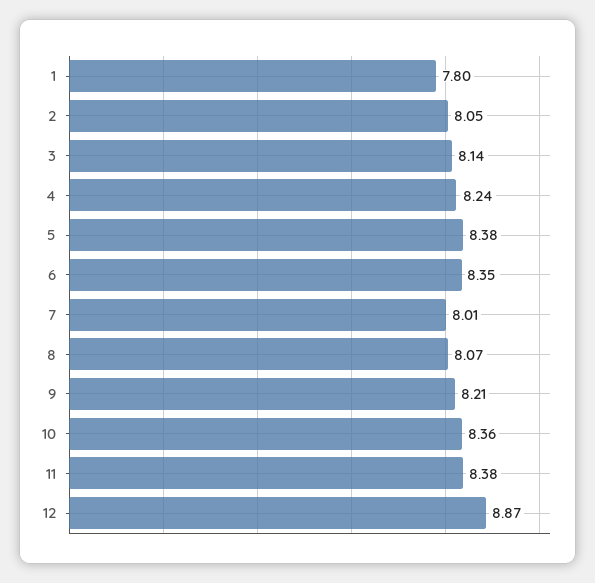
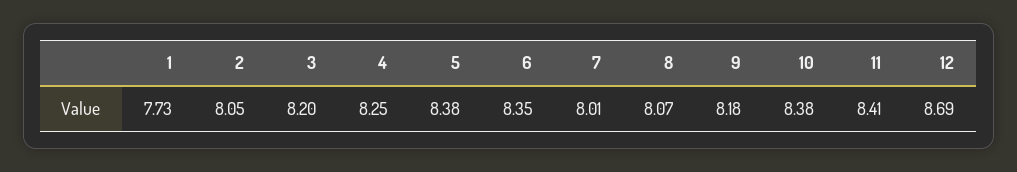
1: 7.8 -> 7.73
3: 8.14 -> 8.2
4: 8.24 -> 8.25
9: 8.21 -> 8.18
10: 8.36 -> 8.38
11: 8.38 -> 8.41
12: 8.87 -> 8.69

